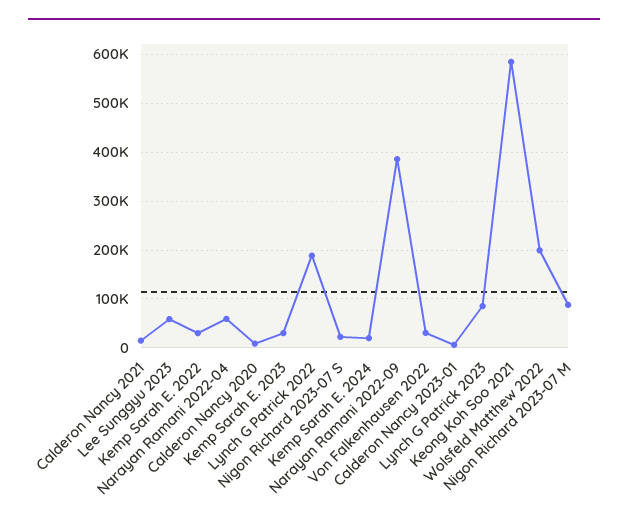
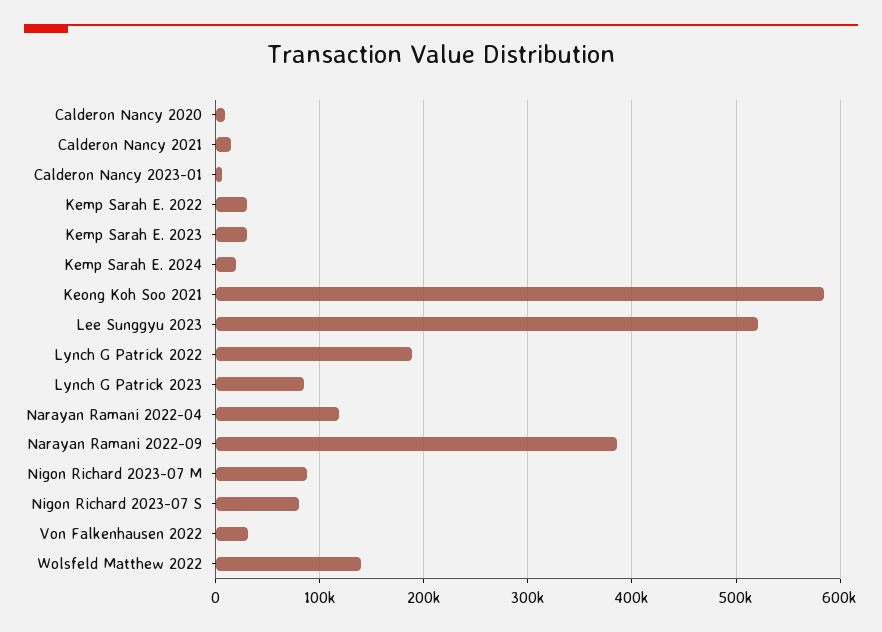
Lee Sunggyu 2023: 60000 -> 520000
Narayan Ramani 2022-04: 60000 -> 120000
Nigon Richard 2023-07 S: 20000 -> 80000
Wolsfeld Matthew 2022: 200000 -> 140000

